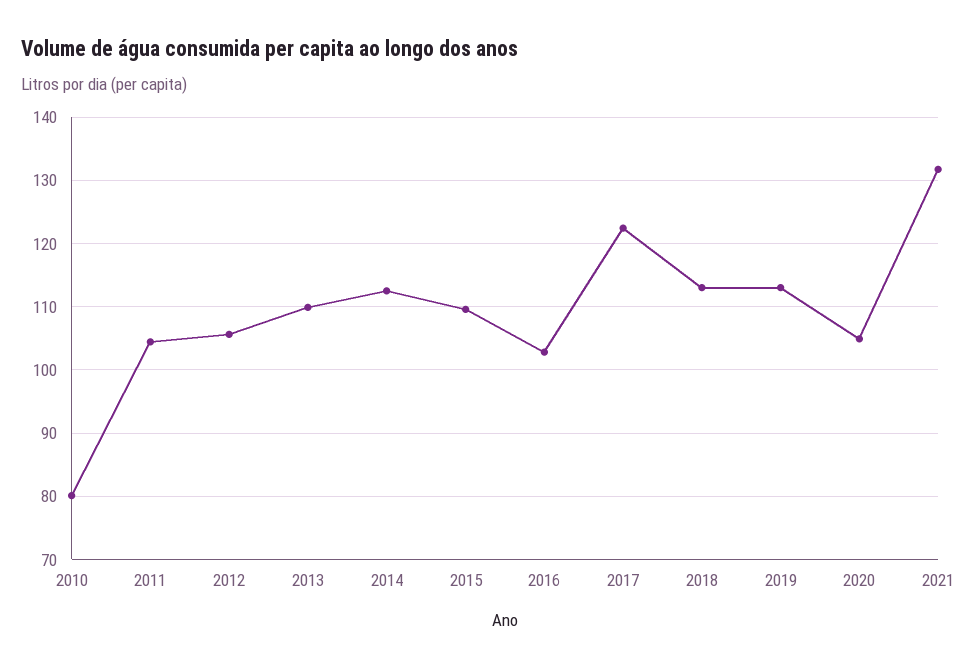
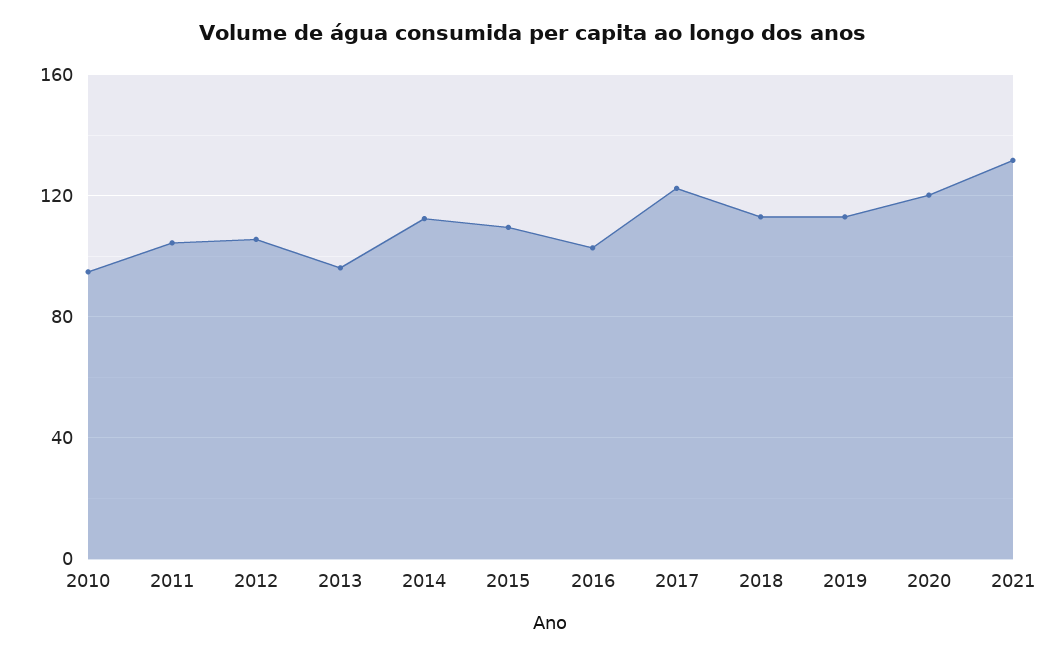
2010: 80 -> 95
2013: 110 -> 95
2020: 105 -> 120

